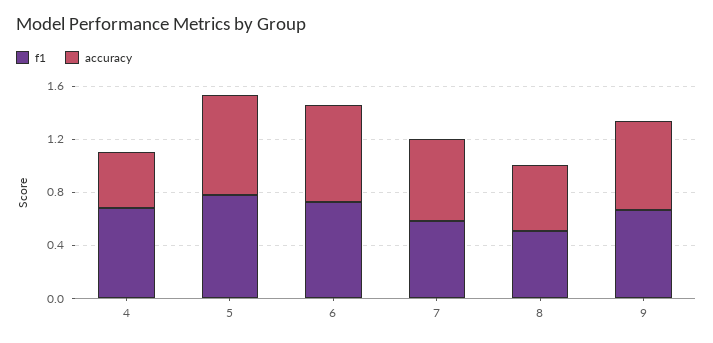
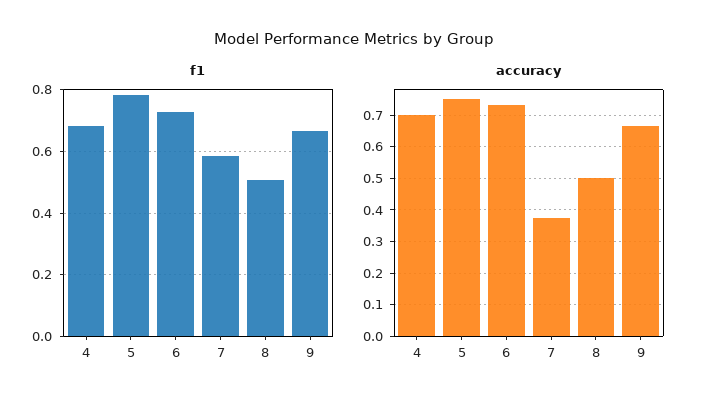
accuracy, 4: 0.4 -> 0.7
accuracy, 7: 0.6 -> 0.38

